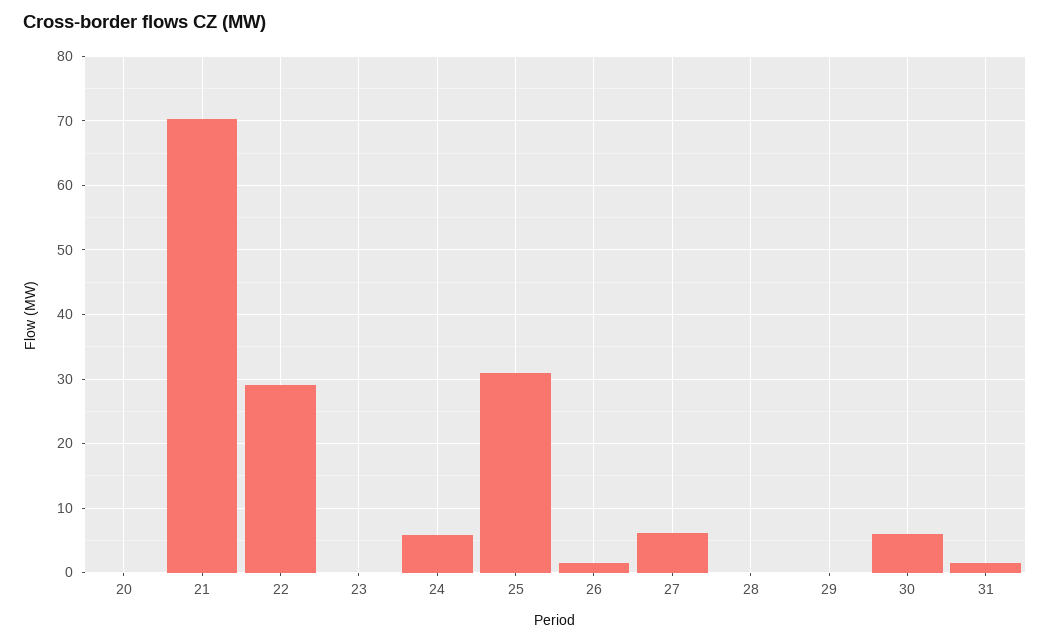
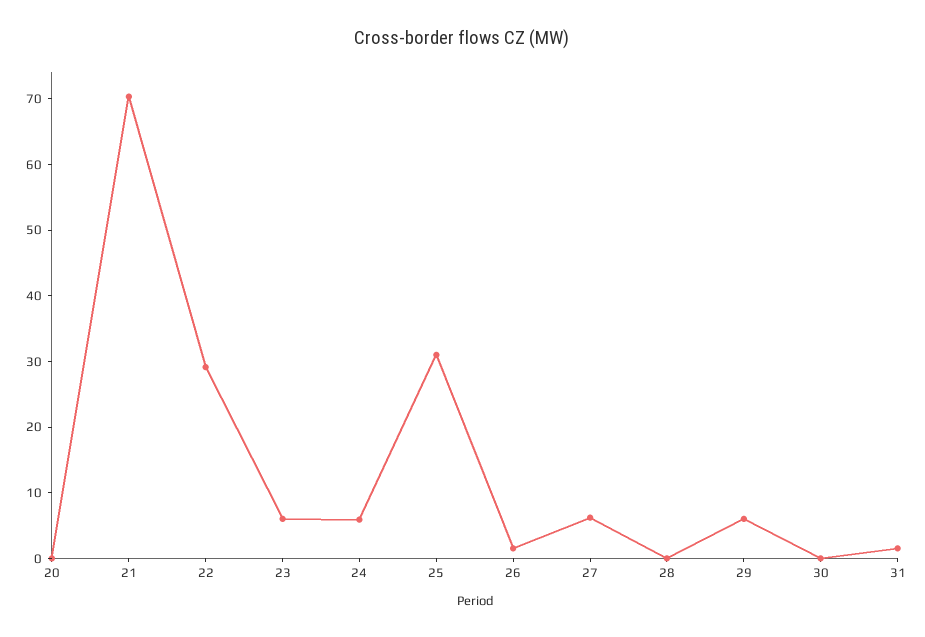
23: 0 -> 6
29: 0 -> 6
30: 6 -> 0

